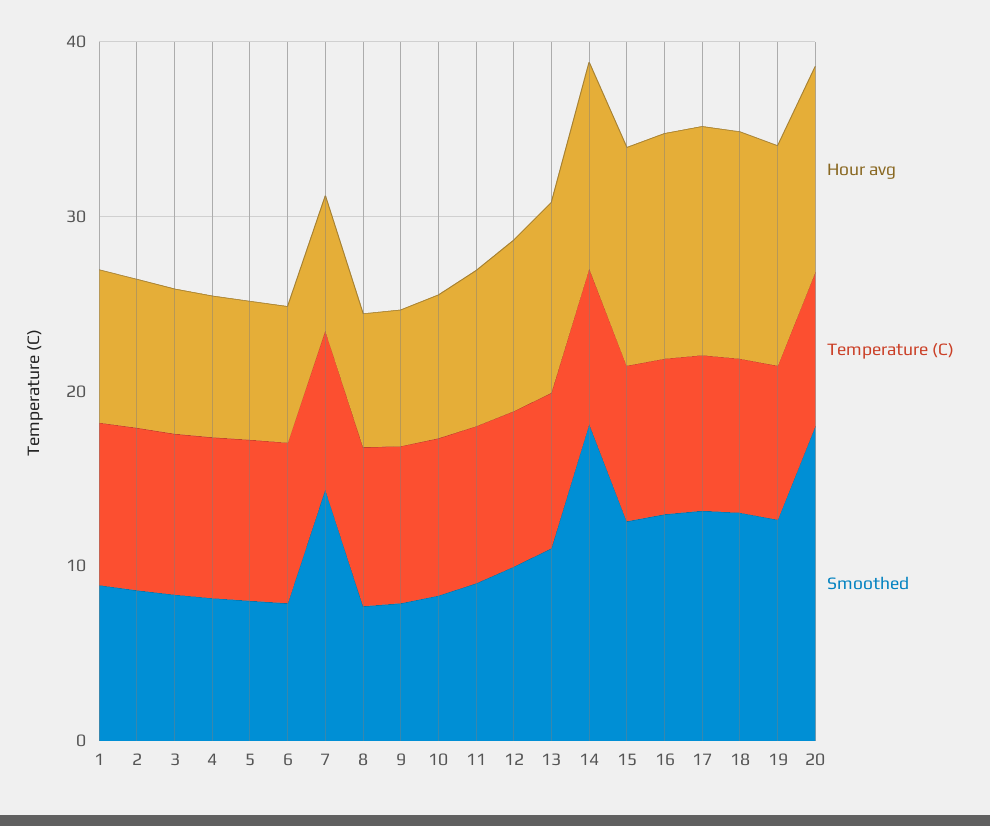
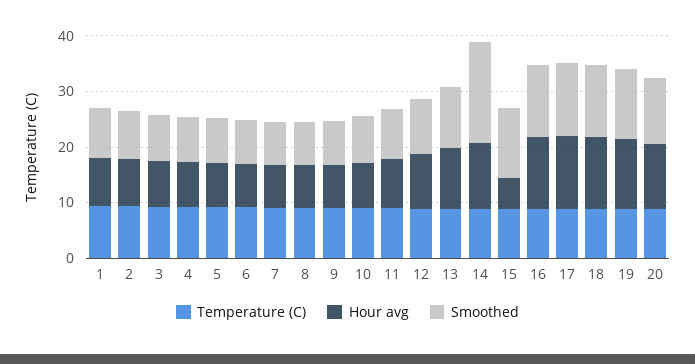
Smoothed, 7: 14 -> 8
Hour avg, 15: 12 -> 6
Smoothed, 20: 18 -> 12

